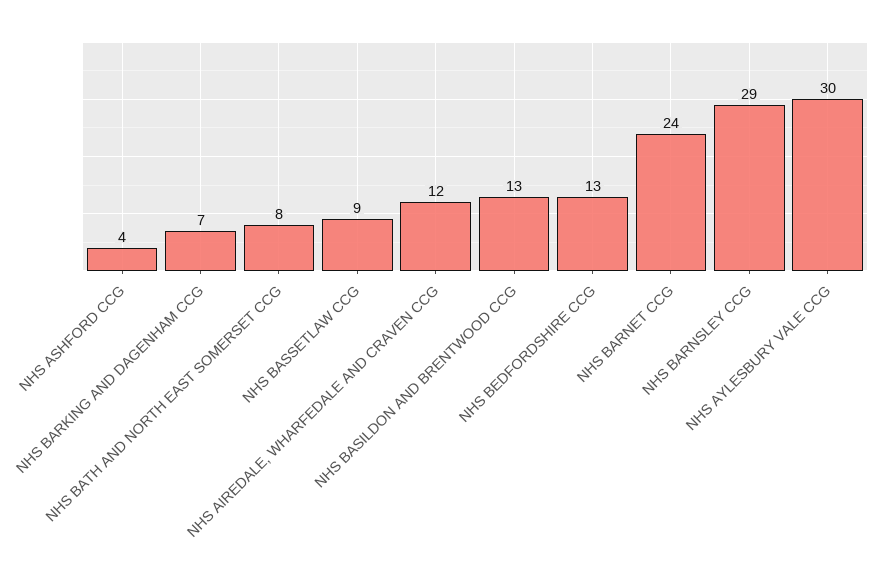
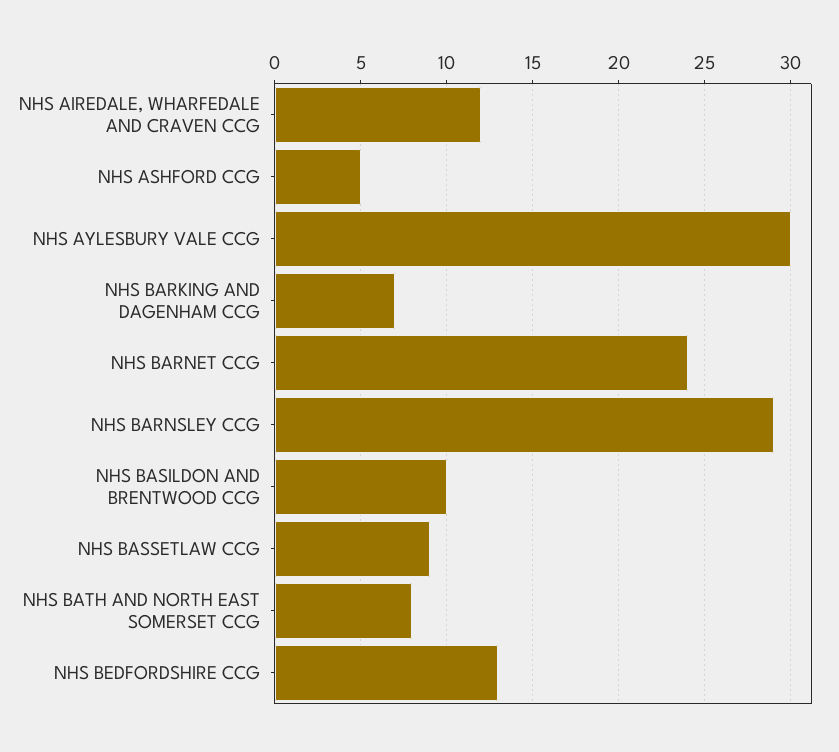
NHS ASHFORD CCG: 4 -> 5
NHS BASILDON AND BRENTWOOD CCG: 13 -> 10

